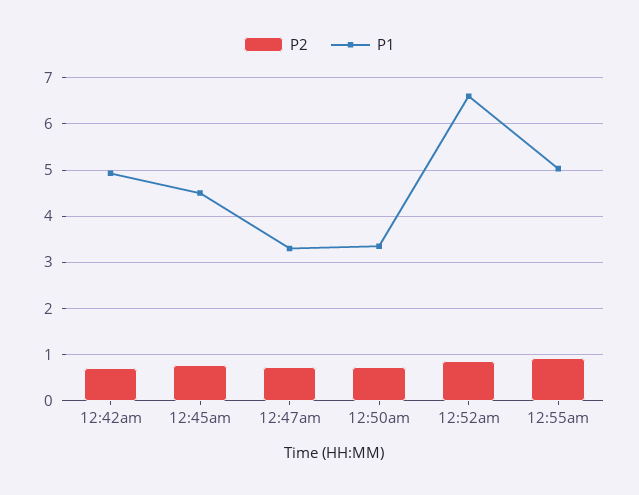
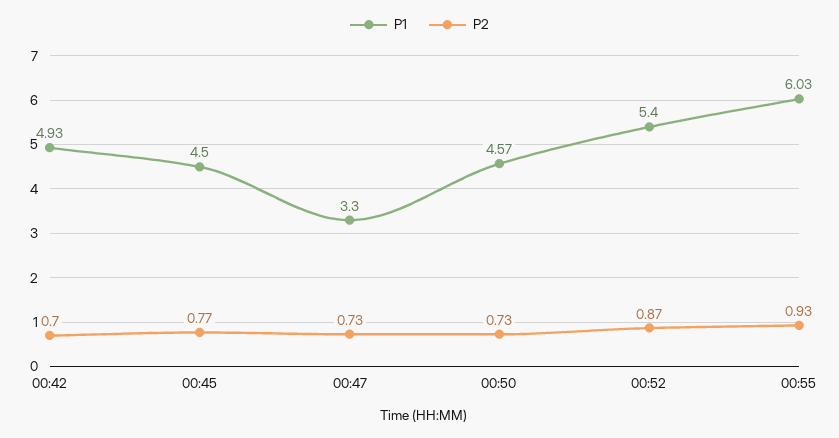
P1, 12:50am: 3.4 -> 4.57
P1, 12:52am: 6.6 -> 5.4
P1, 12:55am: 5 -> 6.03

